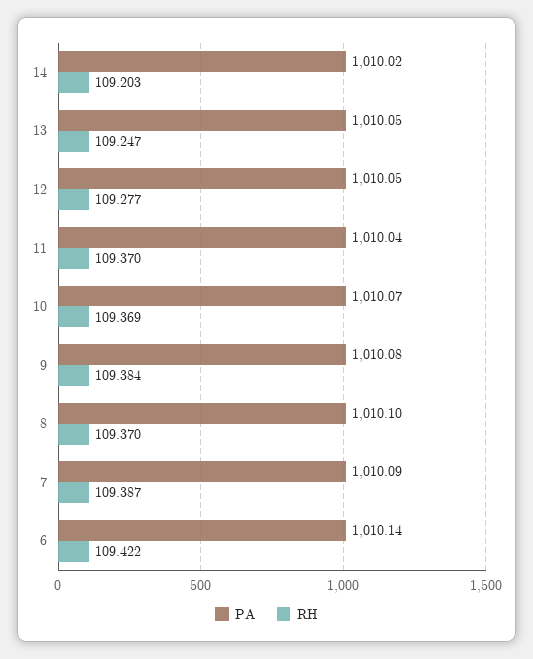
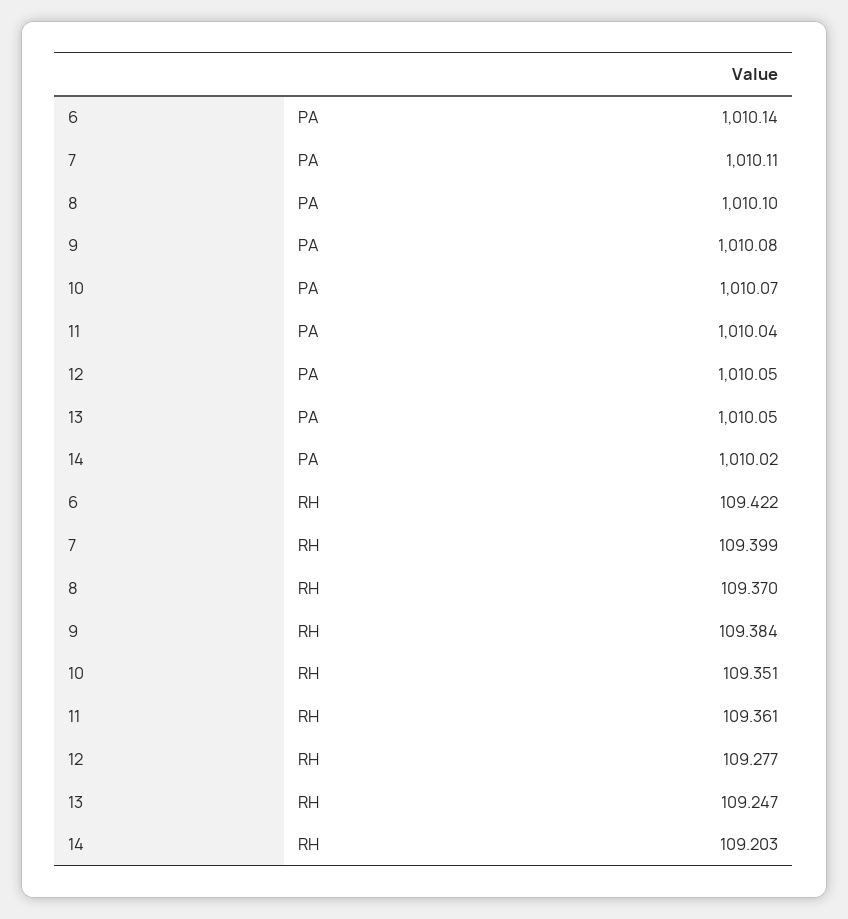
RH, 11: 109.37 -> 109.361
RH, 10: 109.369 -> 109.351
PA, 7: 1010.09 -> 1010.11
RH, 7: 109.387 -> 109.399

